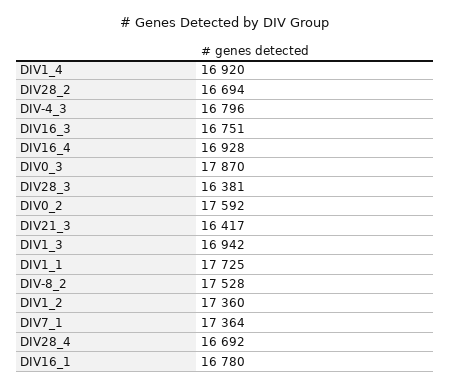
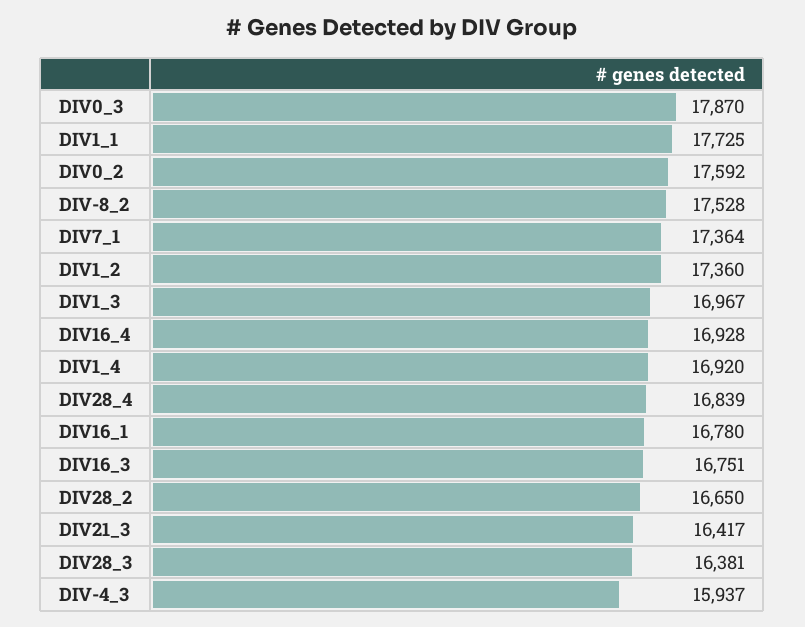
DIV28_2: 16694 -> 16650
DIV-4_3: 16796 -> 15937
DIV1_3: 16942 -> 16967
DIV28_4: 16692 -> 16839

